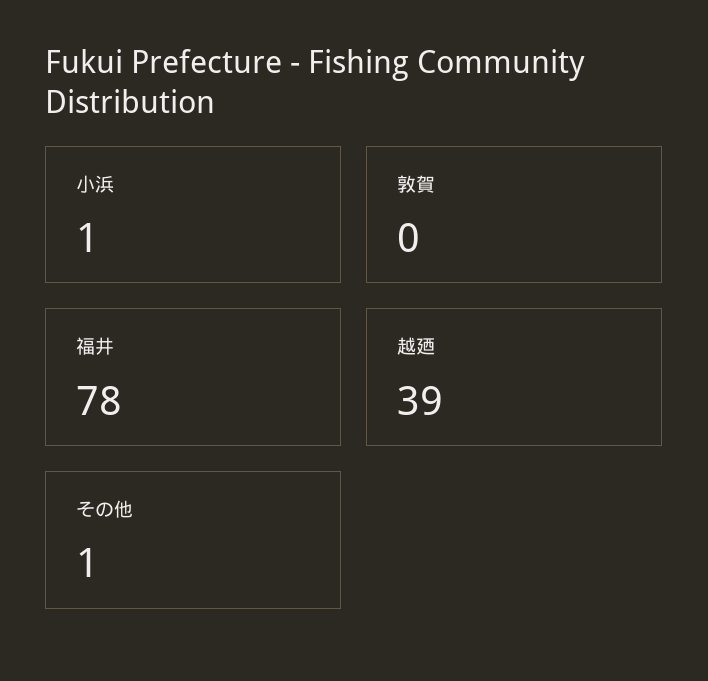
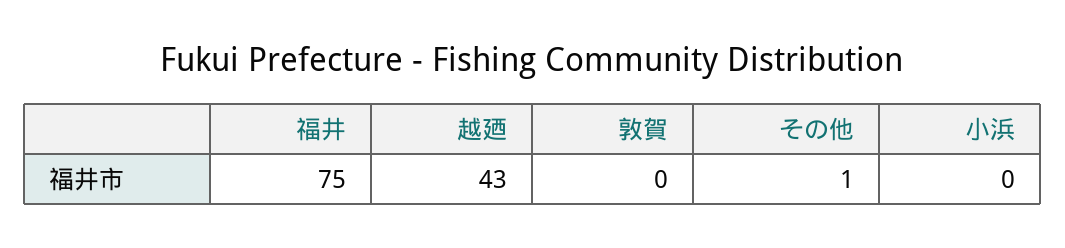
小浜: 1 -> 0
福井: 78 -> 75
越廼: 39 -> 43

